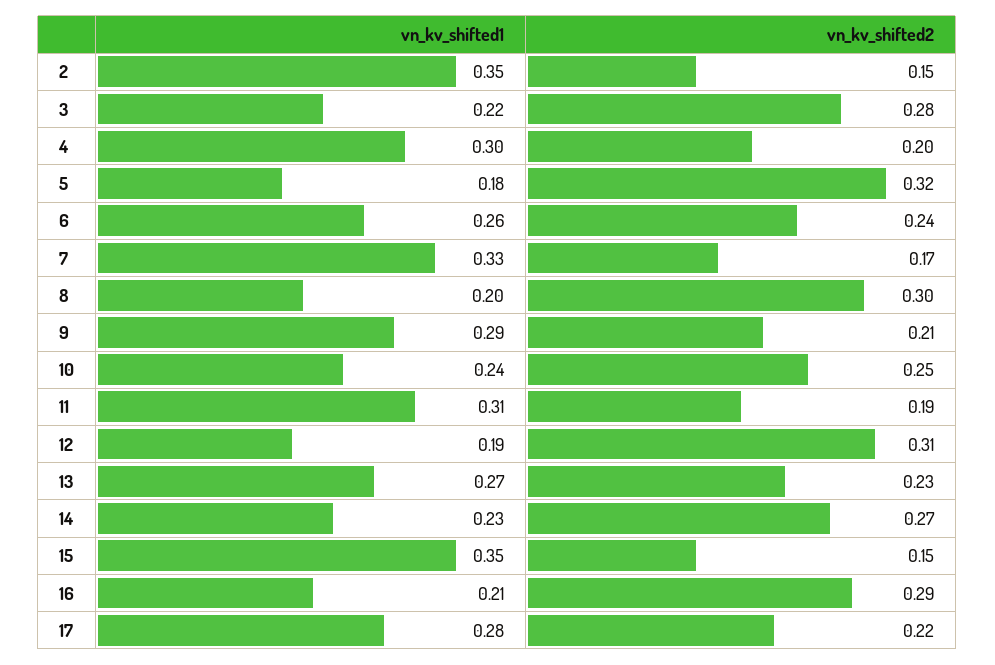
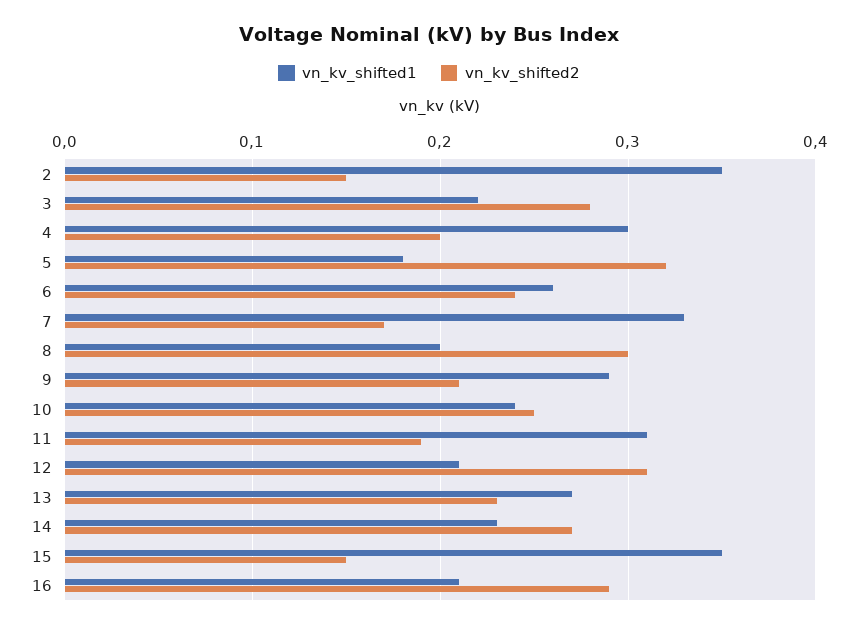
vn_kv_shifted1, 12: 0.19 -> 0.21
vn_kv_shifted1, 17: 0.28 -> none
vn_kv_shifted2, 17: 0.22 -> none

